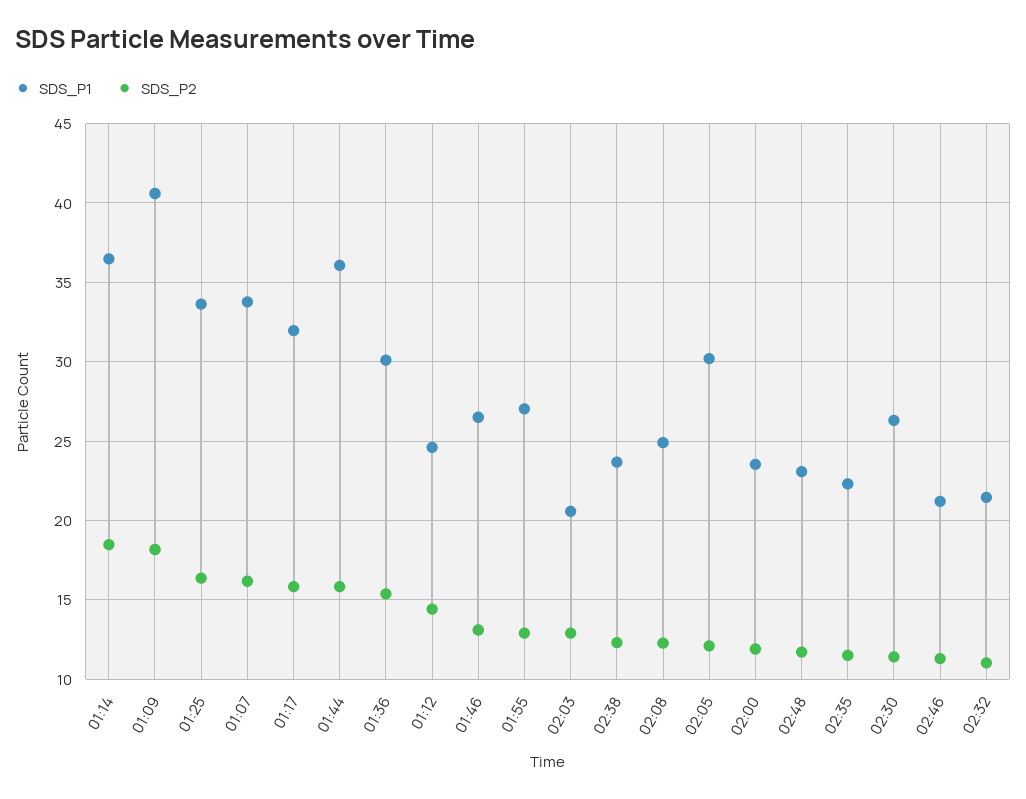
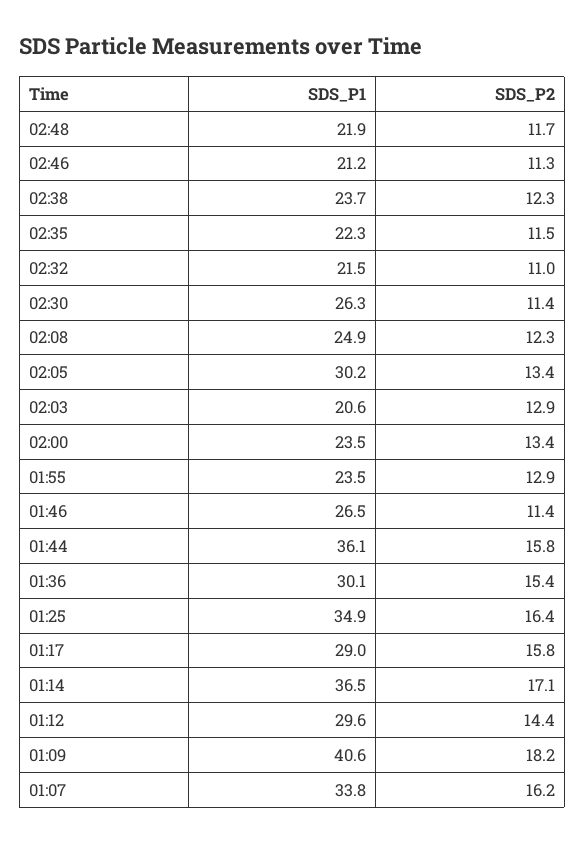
SDS_P2, 01:14: 18.5 -> 17.1
SDS_P1, 01:25: 33.5 -> 34.9
SDS_P1, 01:17: 32 -> 29
SDS_P1, 01:12: 24.5 -> 29.6
SDS_P2, 01:46: 13 -> 11.4
SDS_P1, 01:55: 27 -> 23.5
SDS_P2, 02:05: 12 -> 13.4
SDS_P2, 02:00: 12 -> 13.4
SDS_P1, 02:48: 23 -> 21.9

